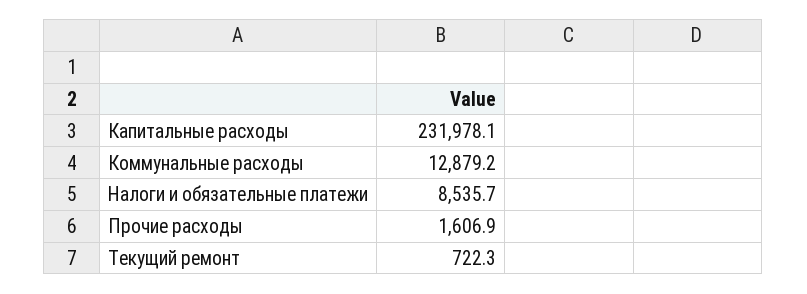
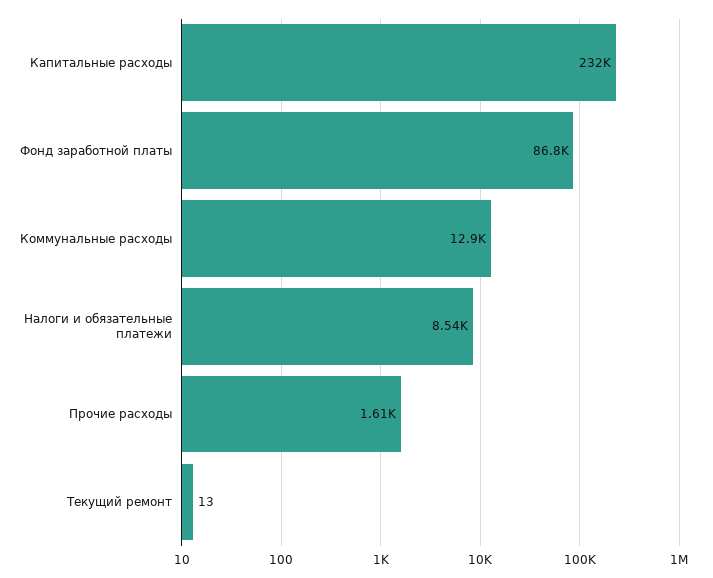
Текущий ремонт: 722.3 -> 13
Фонд заработной платы: none -> 86800

